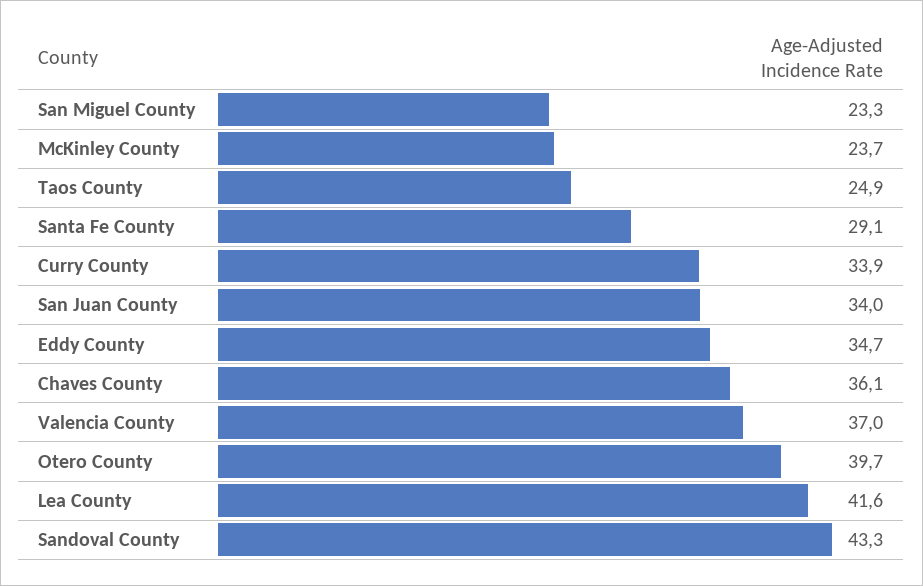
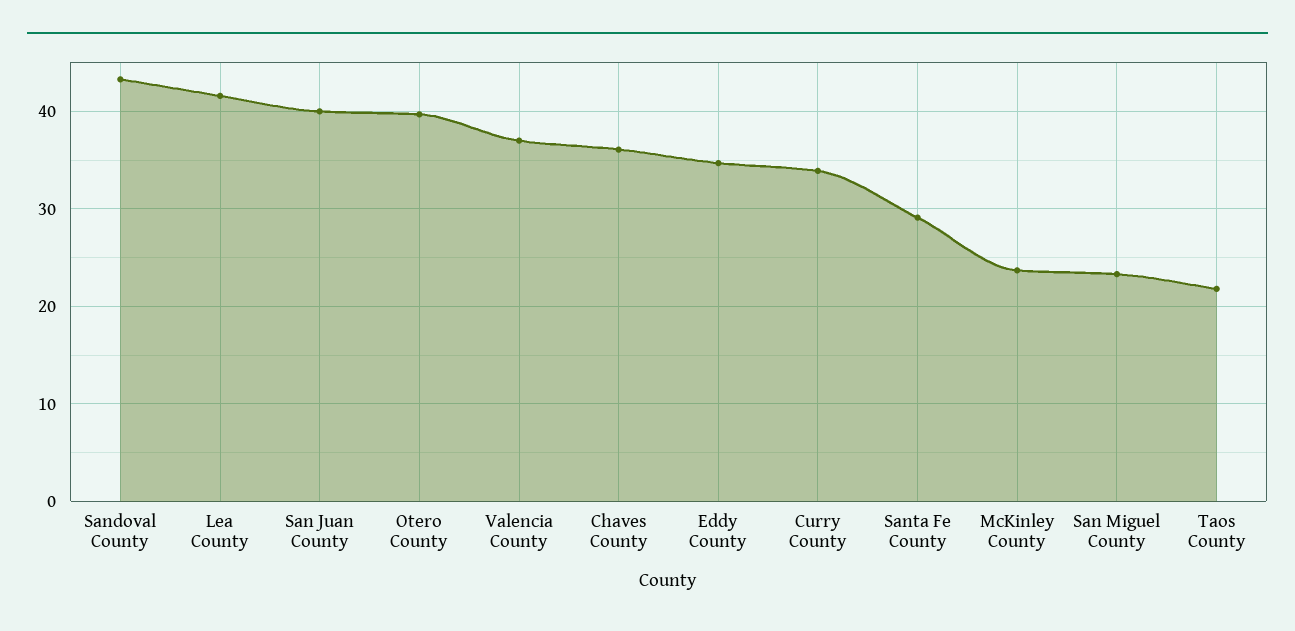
Taos County: 24.9 -> 22
San Juan County: 34 -> 40

